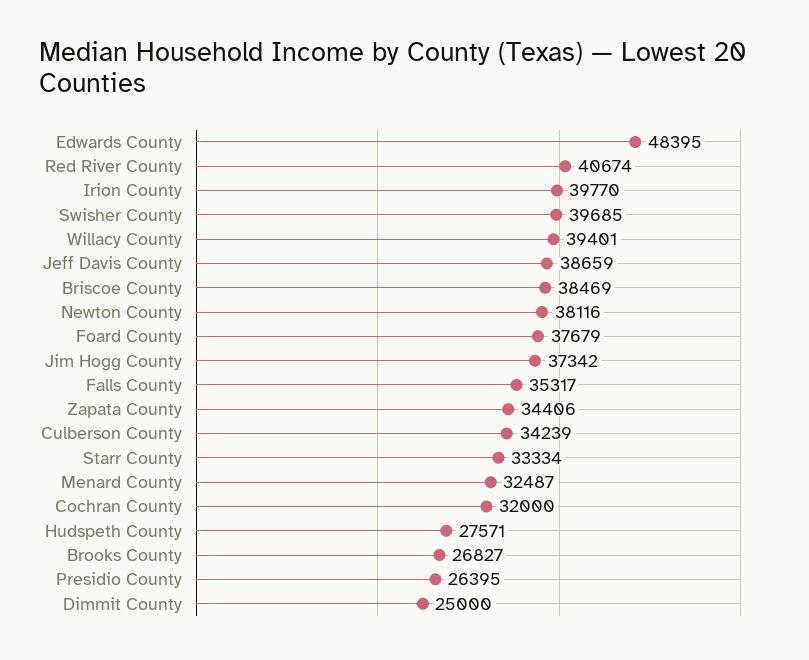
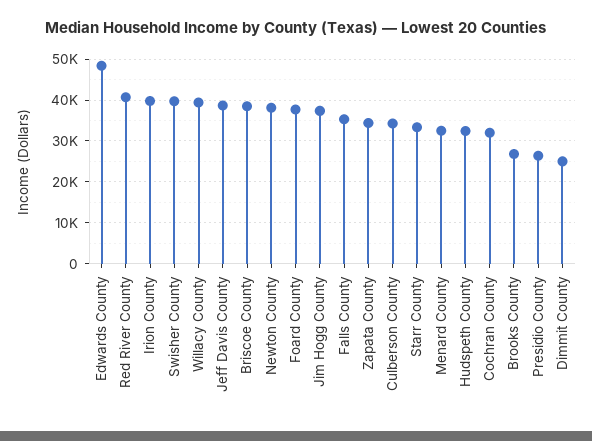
Hudspeth County: 27571 -> 32000

